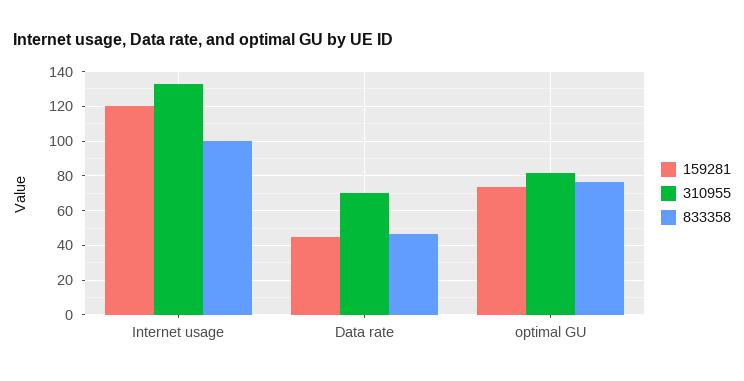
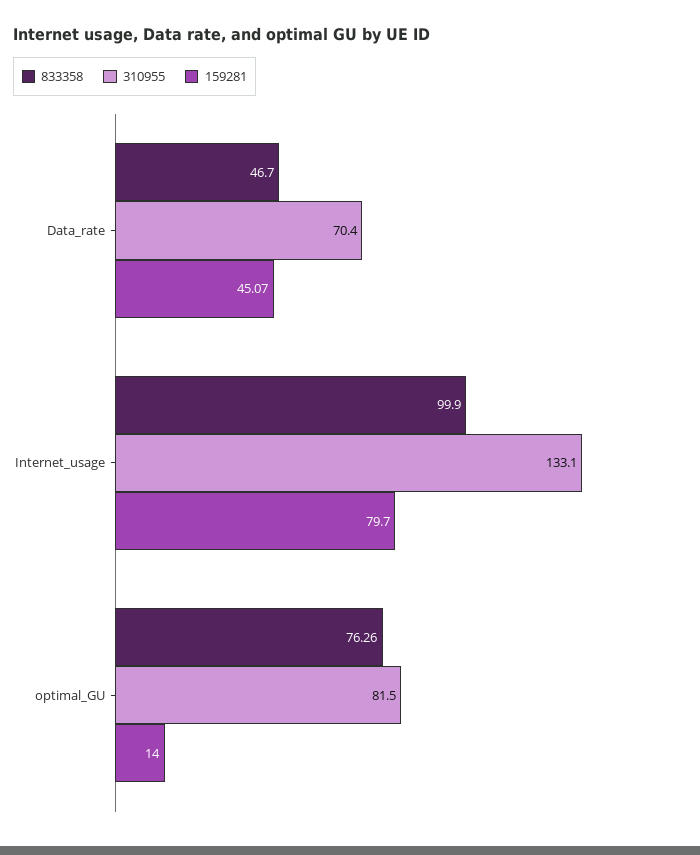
159281, Internet usage: 120 -> 79.7
159281, optimal GU: 75 -> 14

